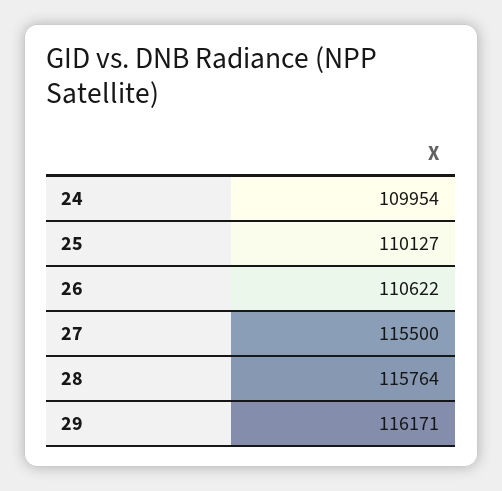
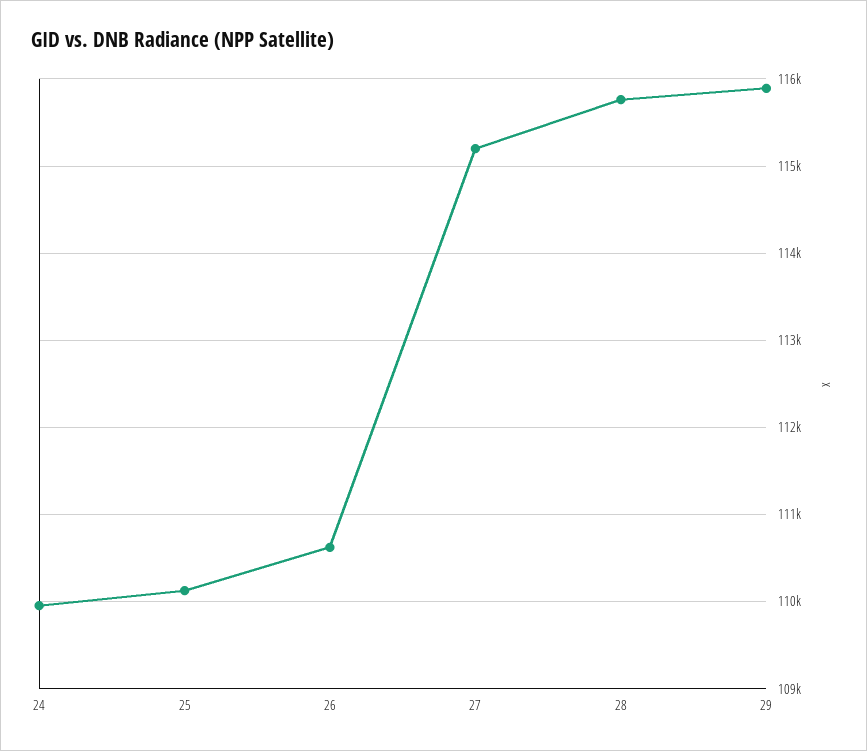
27: 115500 -> 115200
29: 116171 -> 115900

